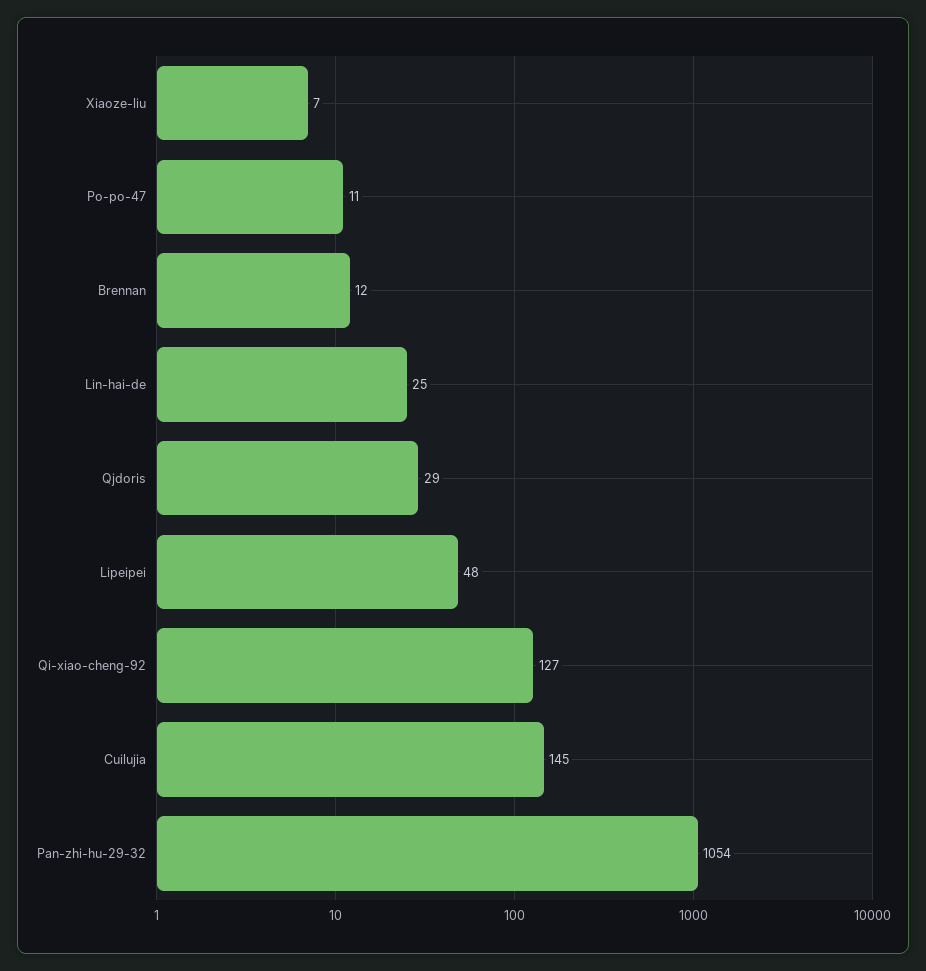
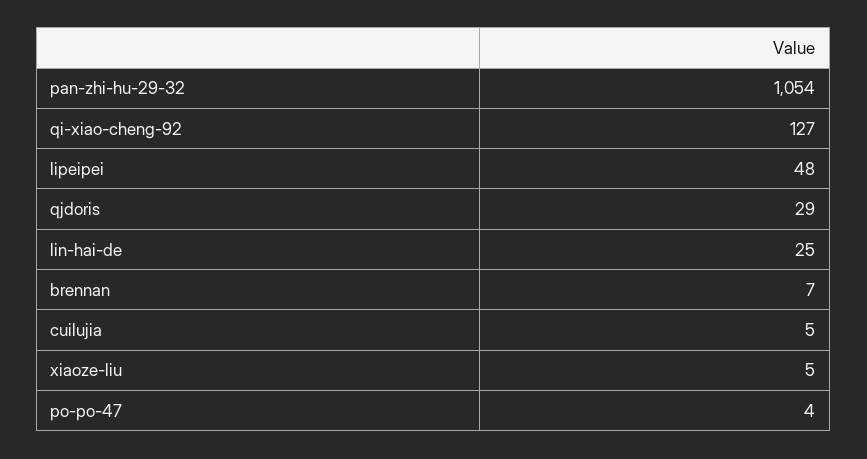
Xiaoze-liu: 7 -> 5
Po-po-47: 11 -> 4
Brennan: 12 -> 7
Cuilujia: 145 -> 5

